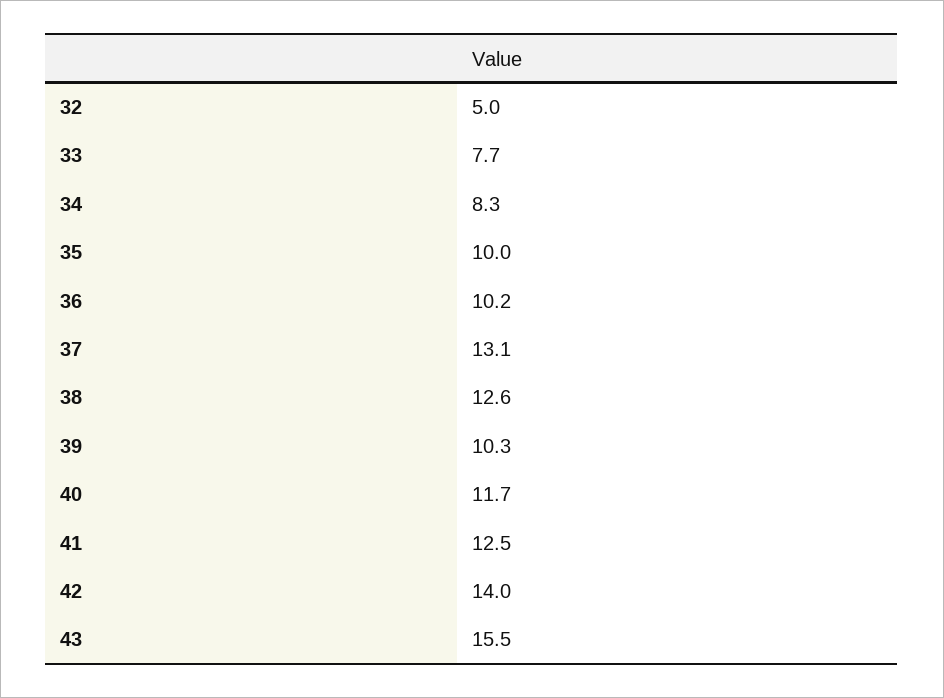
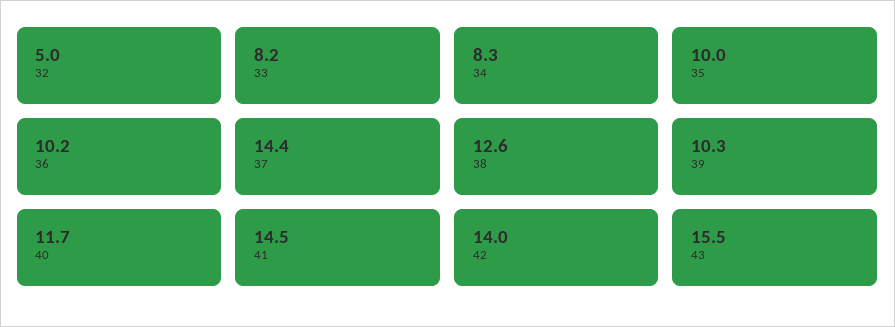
33: 7.7 -> 8.2
37: 13.1 -> 14.4
41: 12.5 -> 14.5

